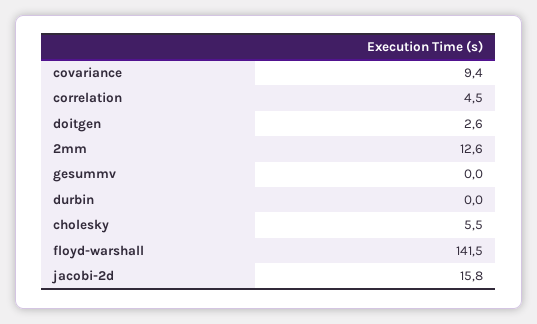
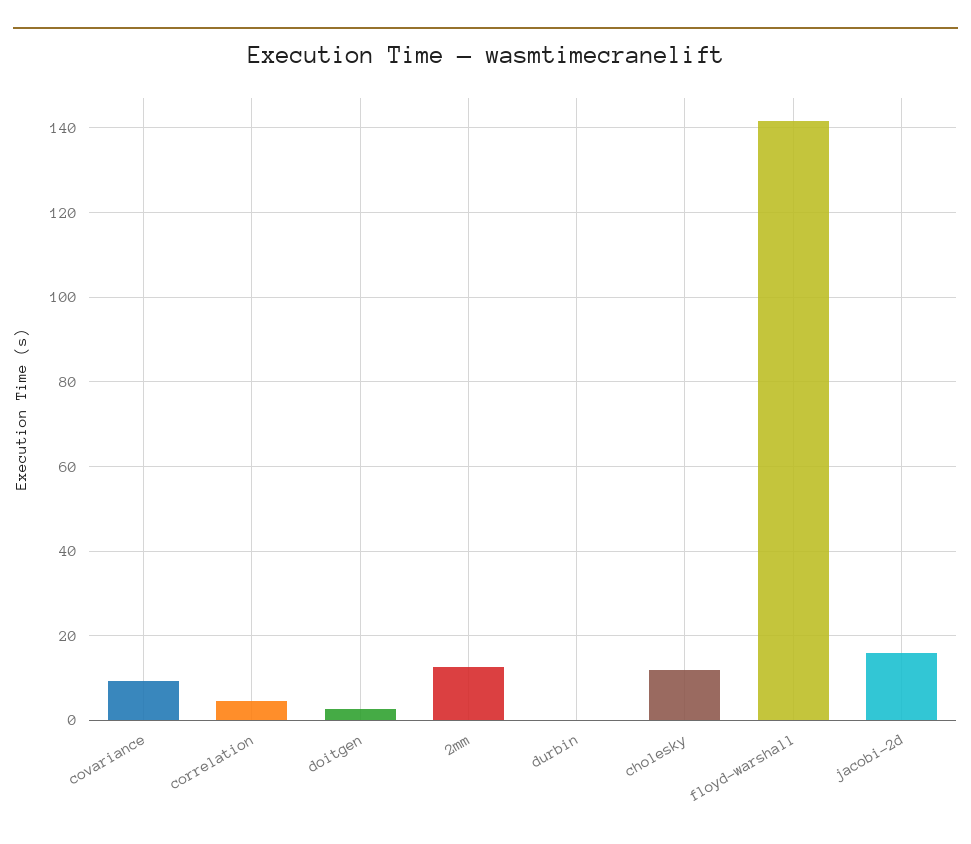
gesummv: 0 -> none
cholesky: 5.5 -> 12

